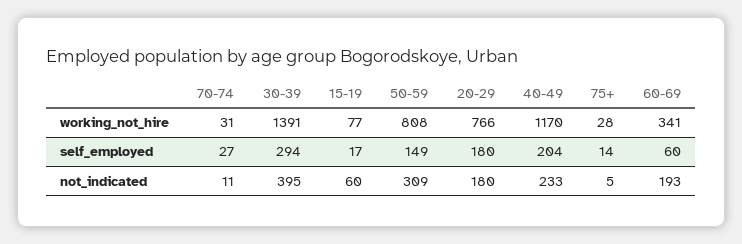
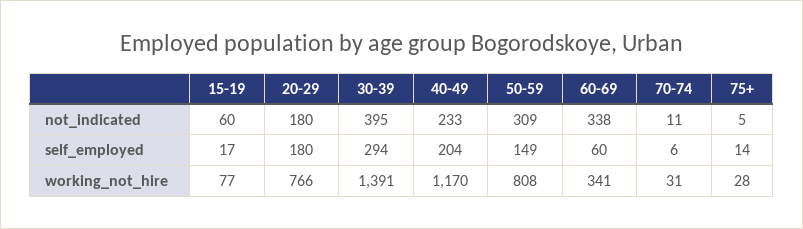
70-74, self_employed: 27 -> 6
60-69, not_indicated: 193 -> 338

